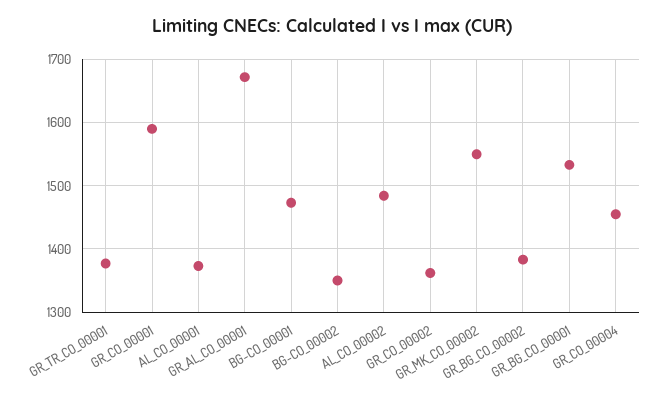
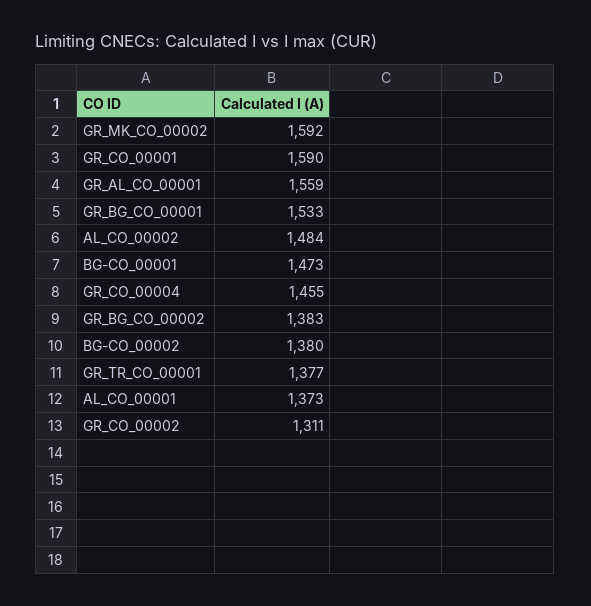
GR_AL_CO_00001: 1670 -> 1559
BG-CO_00002: 1350 -> 1380
GR_CO_00002: 1360 -> 1311
GR_MK_CO_00002: 1550 -> 1592

